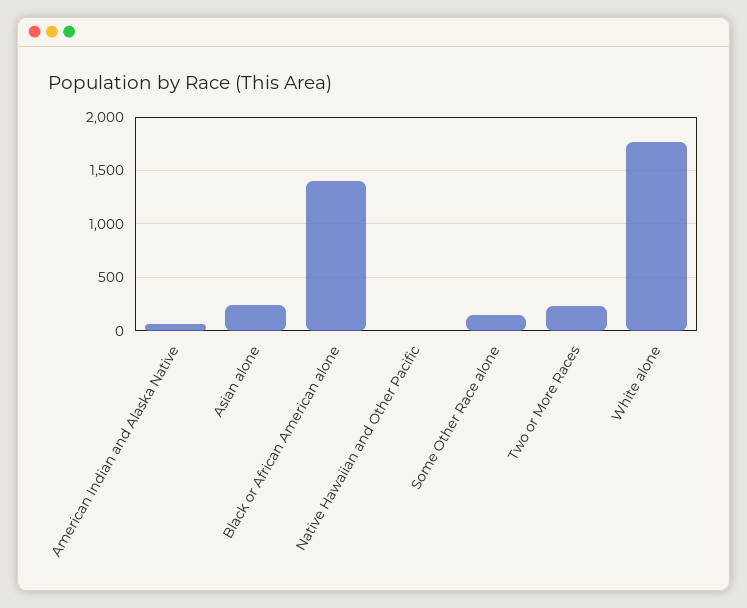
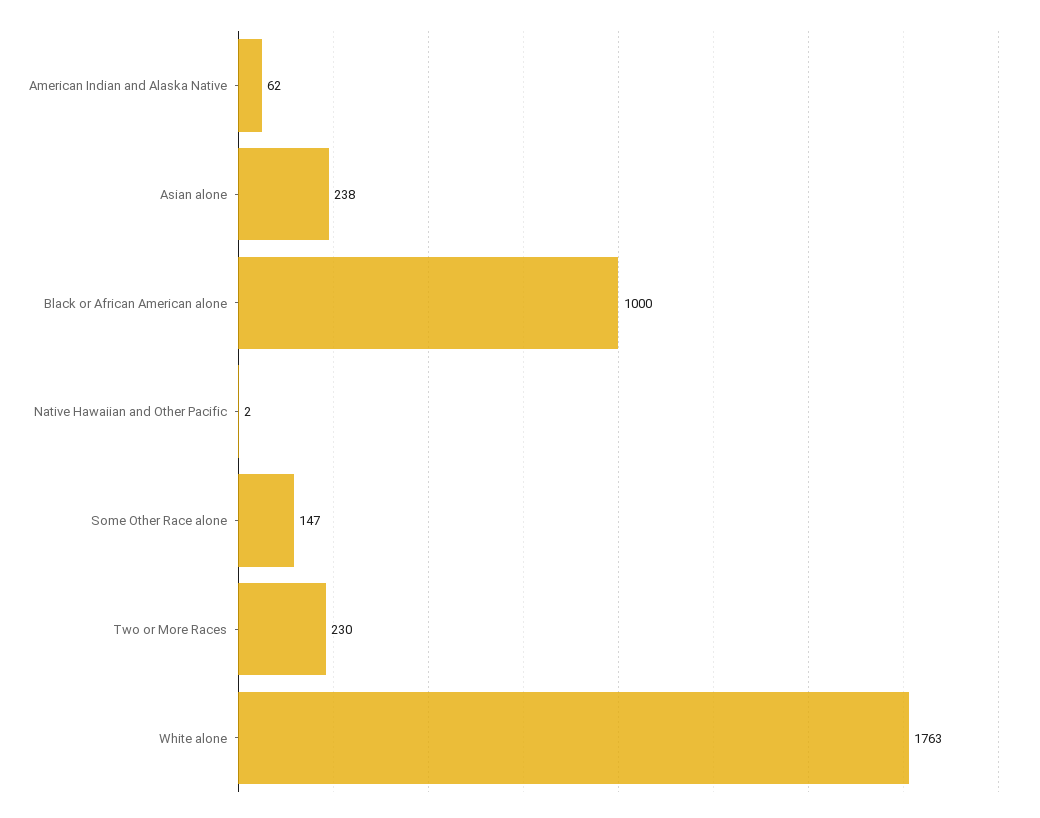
Black or African American alone: 1400 -> 1000

